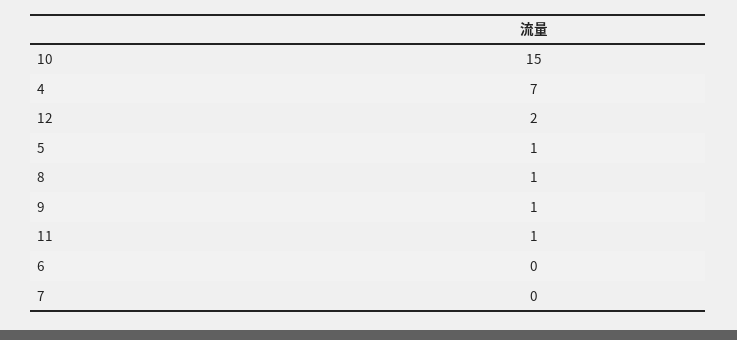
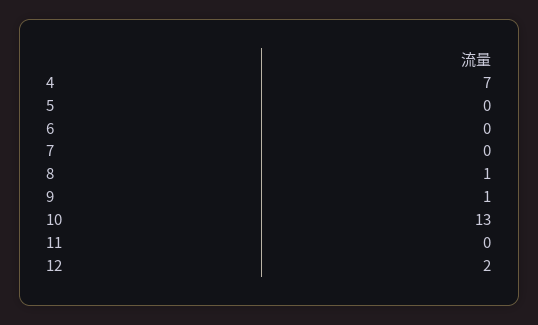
10: 15 -> 13
5: 1 -> 0
11: 1 -> 0

